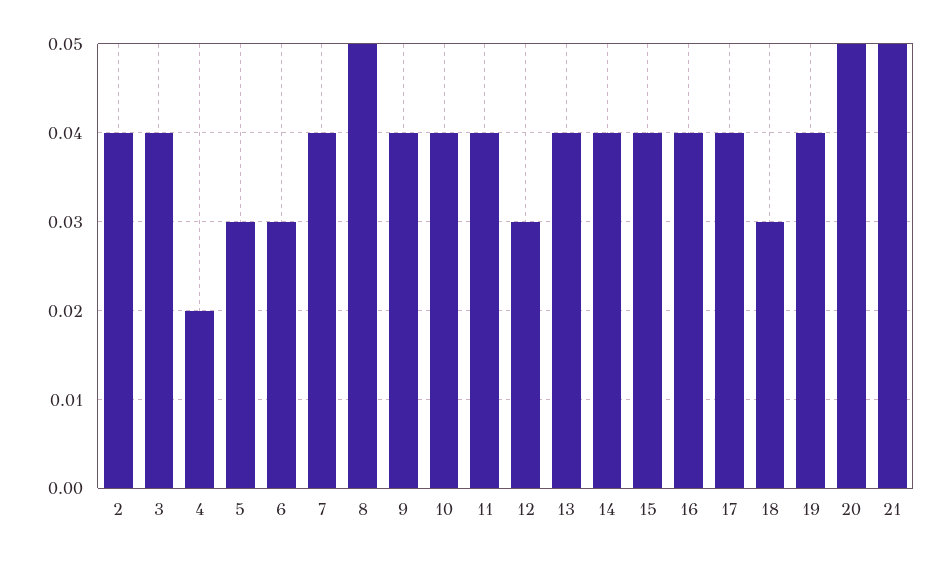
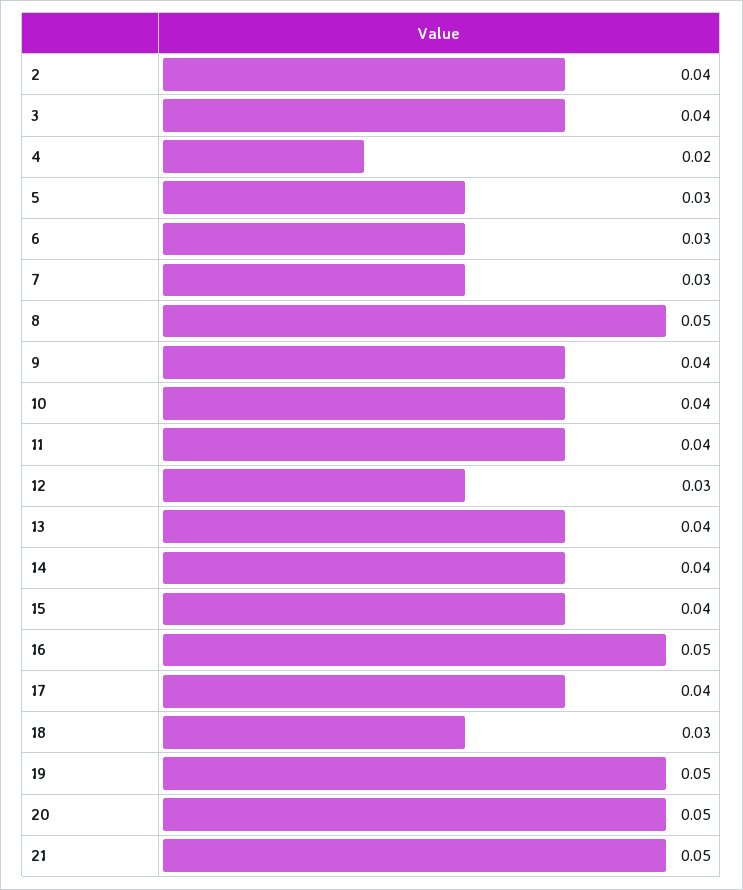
7: 0.04 -> 0.03
16: 0.04 -> 0.05
19: 0.04 -> 0.05

